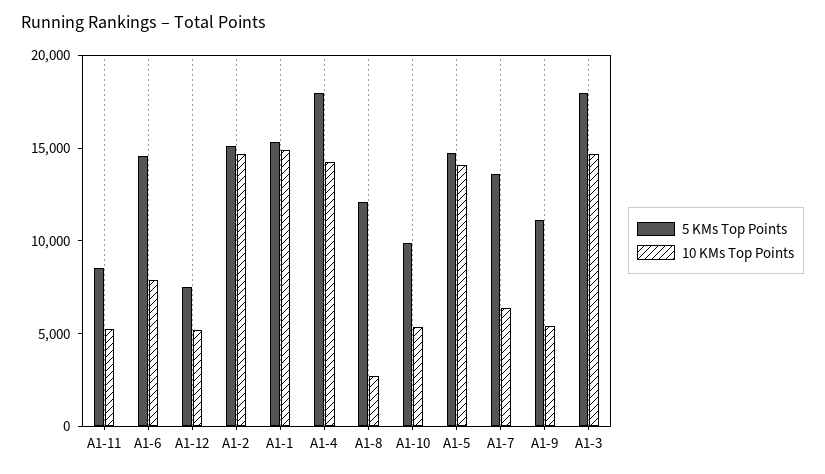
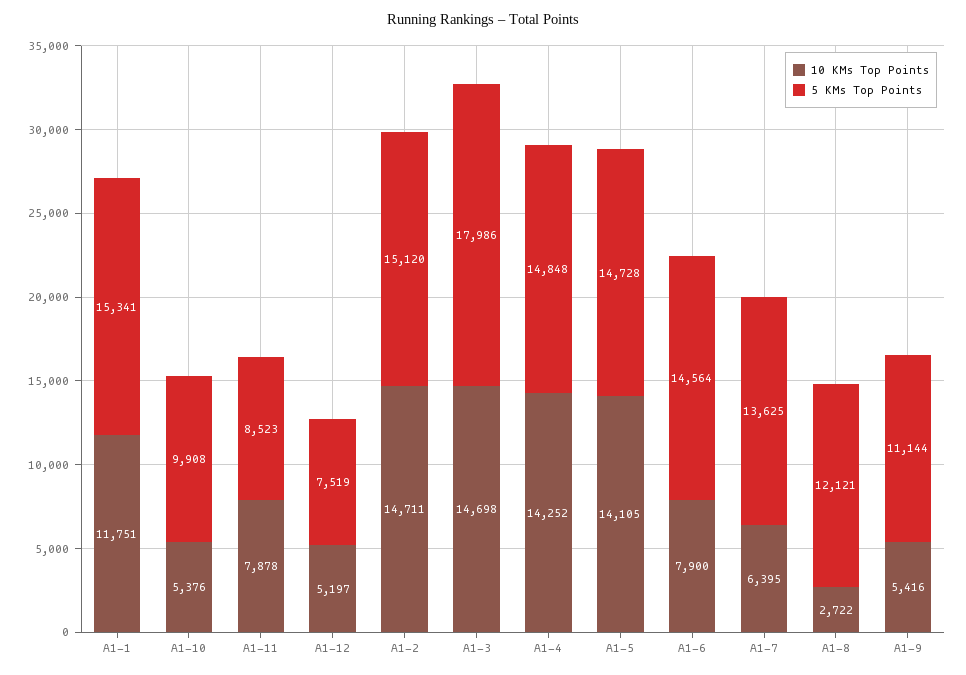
10 KMs Top Points, A1-11: 5000 -> 7878
10 KMs Top Points, A1-1: 15000 -> 11751
5 KMs Top Points, A1-4: 18000 -> 14848

